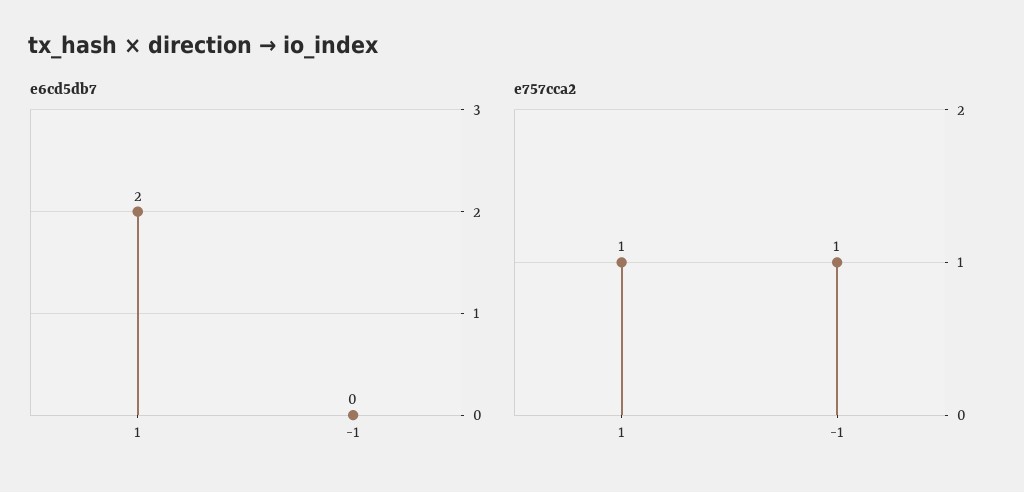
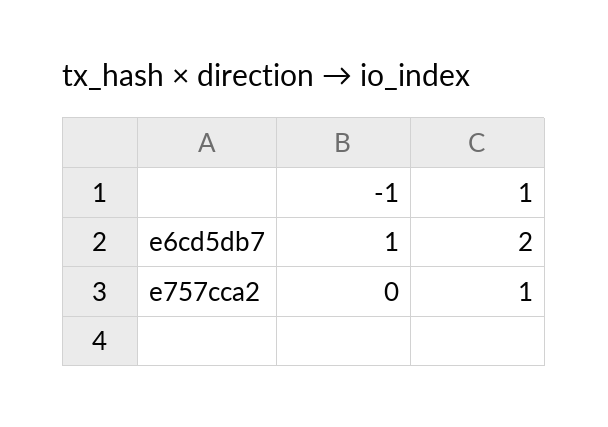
e6cd5db7, -1: 0 -> 1
e757cca2, -1: 1 -> 0

